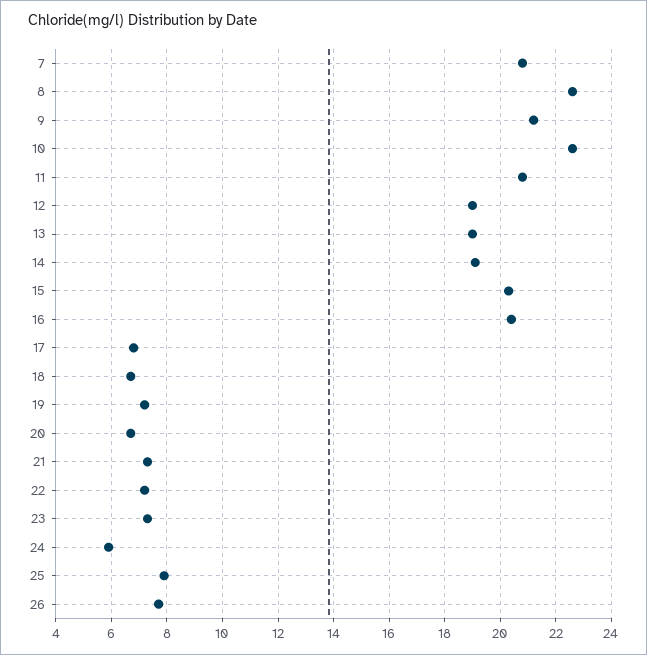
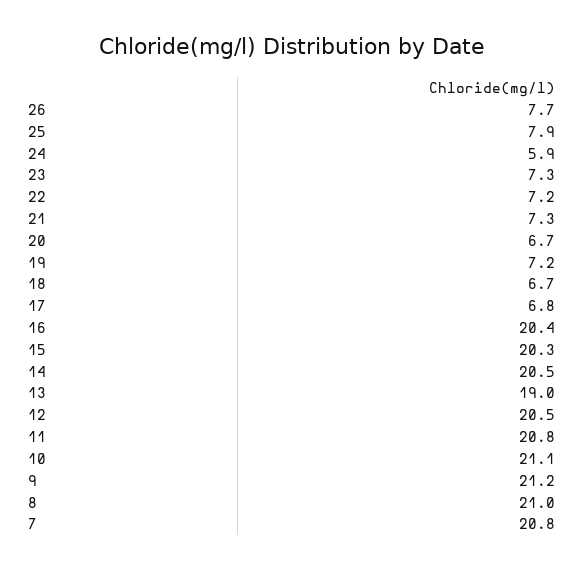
8: 22.5 -> 21
10: 22.5 -> 21.1
12: 19 -> 20.5
14: 19 -> 20.5

